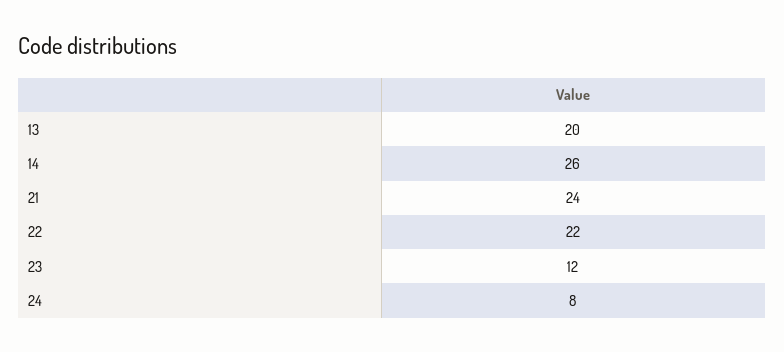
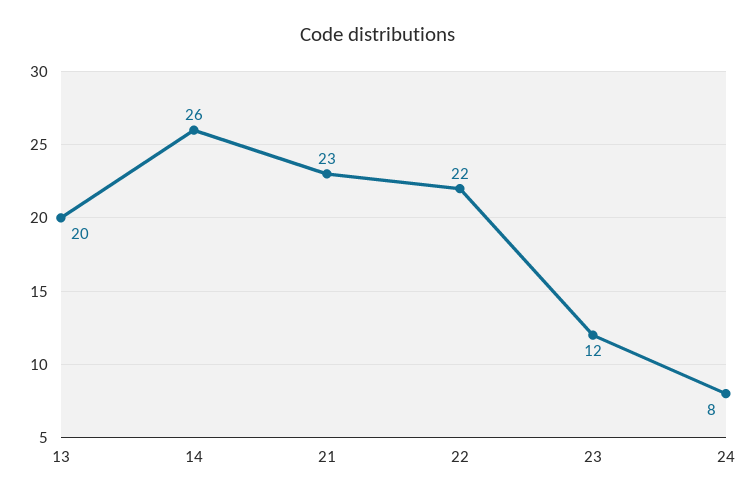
21: 24 -> 23

